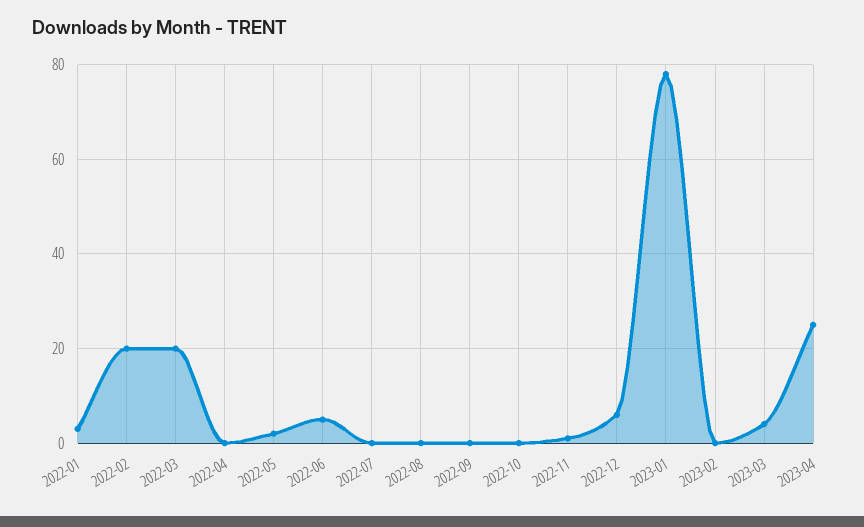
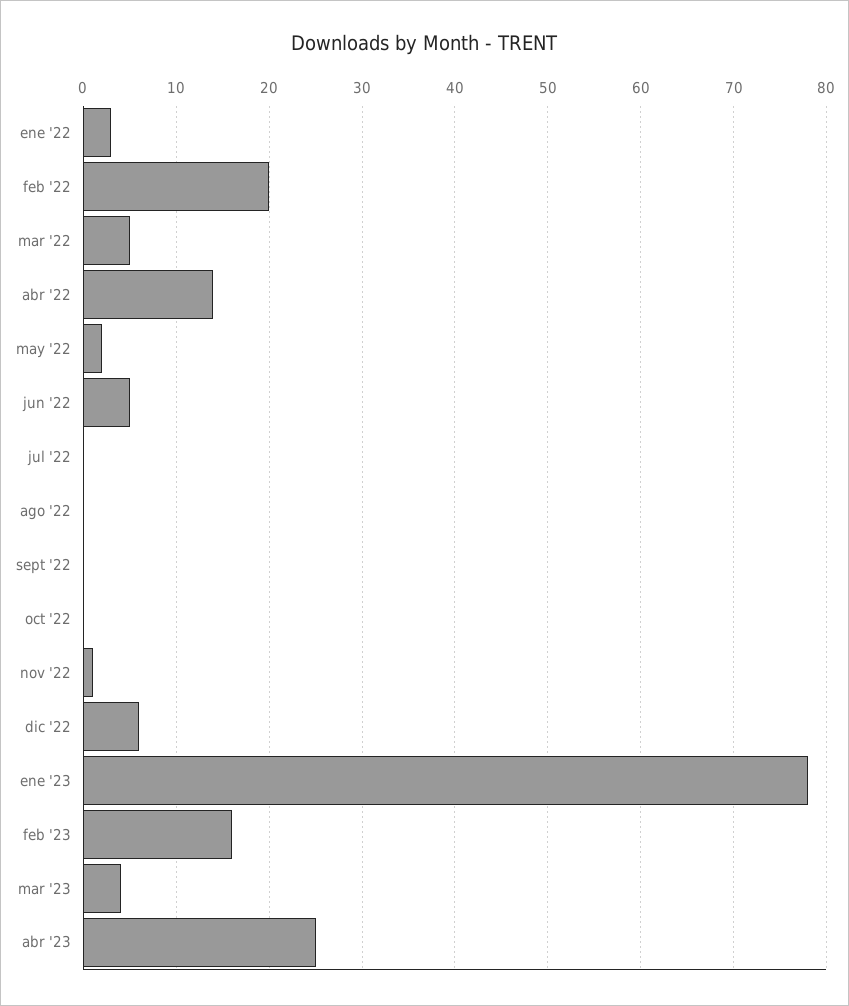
2022-03: 20 -> 5
2022-04: 0 -> 14
2023-02: 0 -> 16

